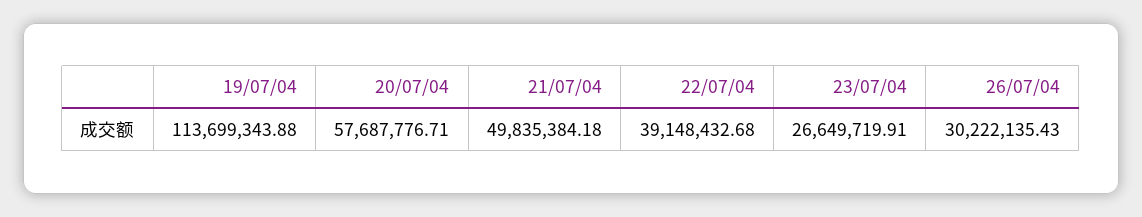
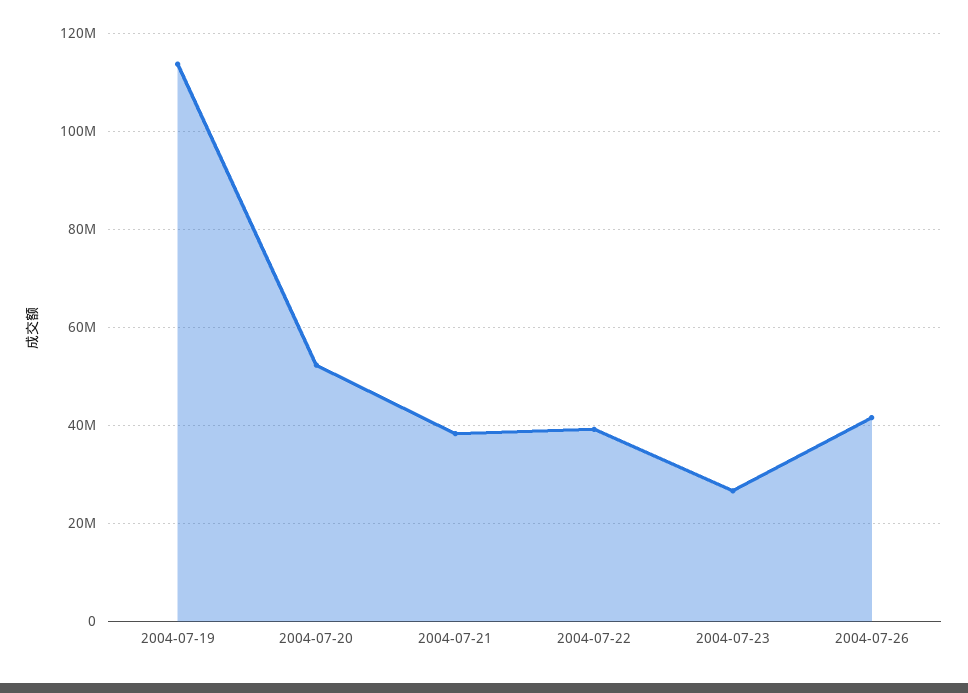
20/07/04: 57687776.71 -> 52000000
21/07/04: 49835384.18 -> 38000000
26/07/04: 30222135.43 -> 42000000

